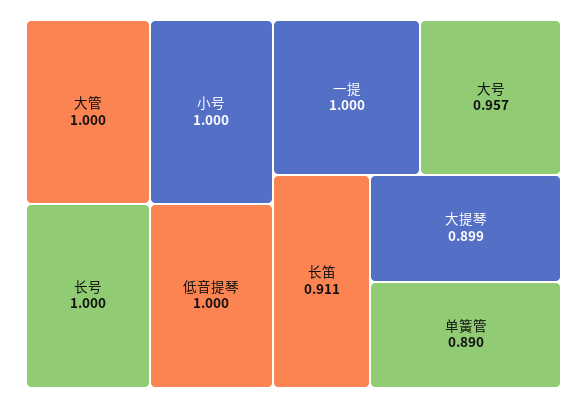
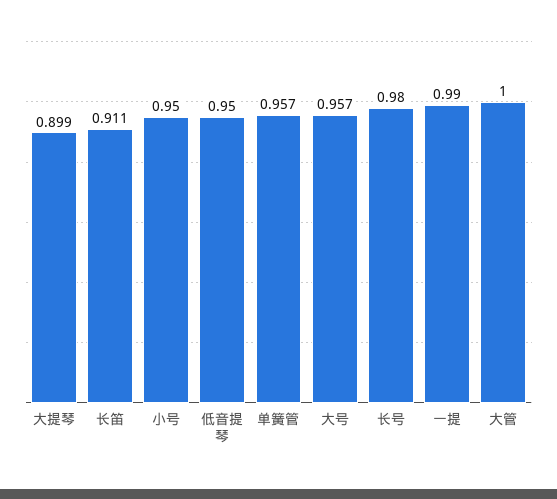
小号: 1 -> 0.95
长号: 1 -> 0.98
低音提琴: 1 -> 0.95
一提: 1 -> 0.99
单簧管: 0.89 -> 0.957

